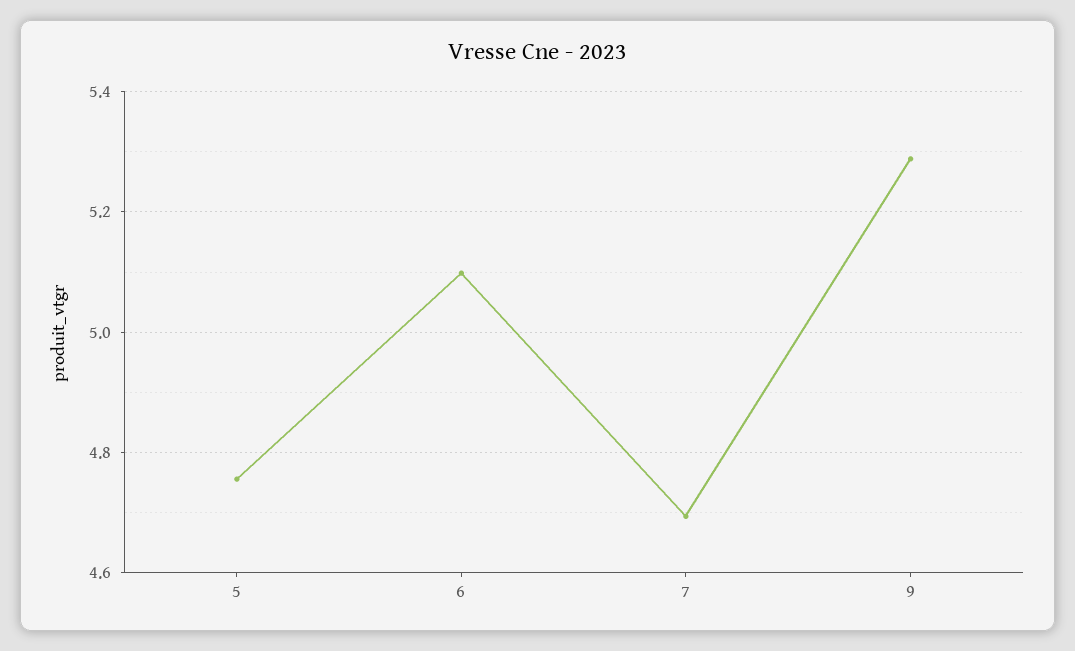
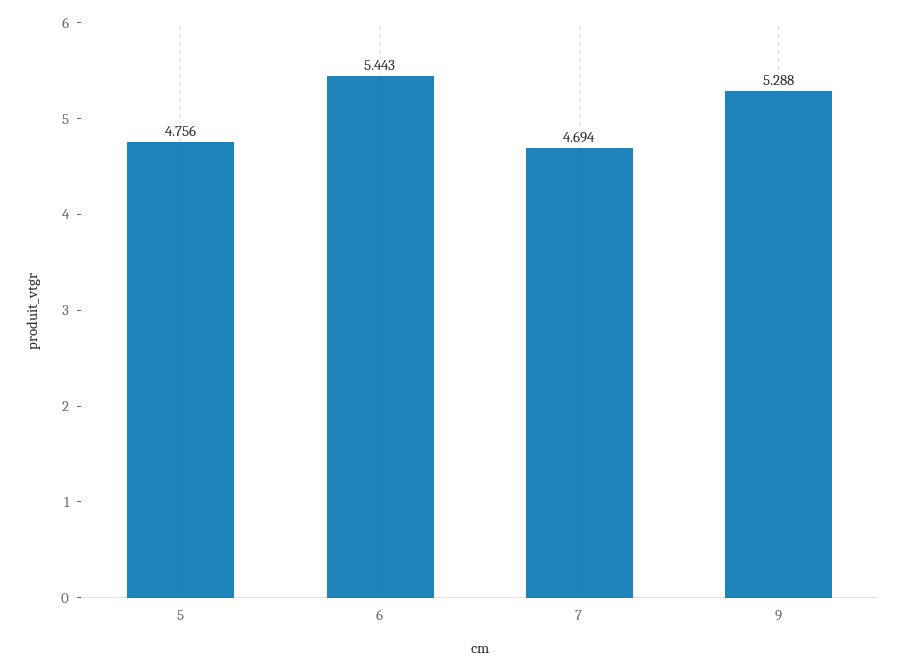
6: 5.1 -> 5.443

